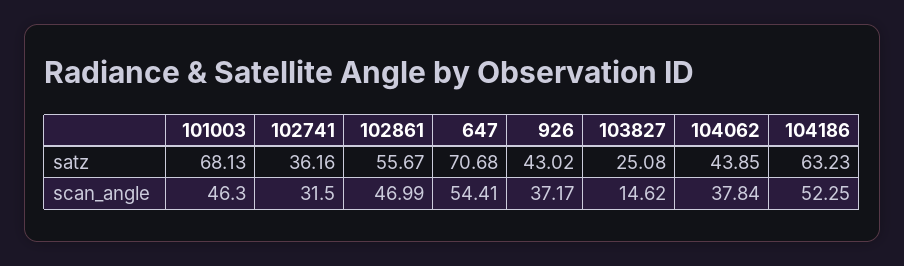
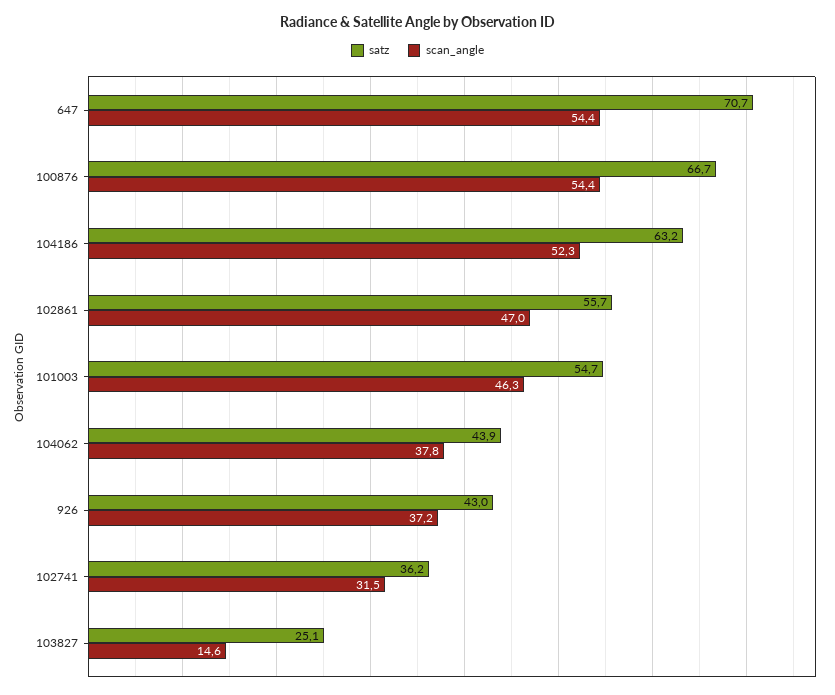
satz, 101003: 68.13 -> 54.7
satz, 100876: none -> 66.7
scan_angle, 100876: none -> 54.4

